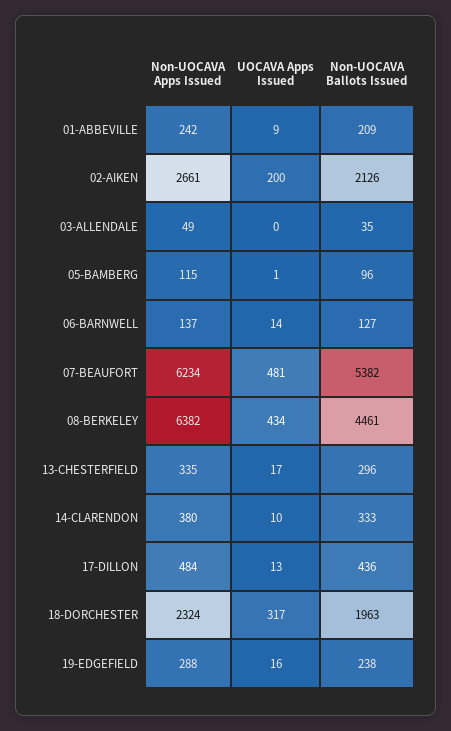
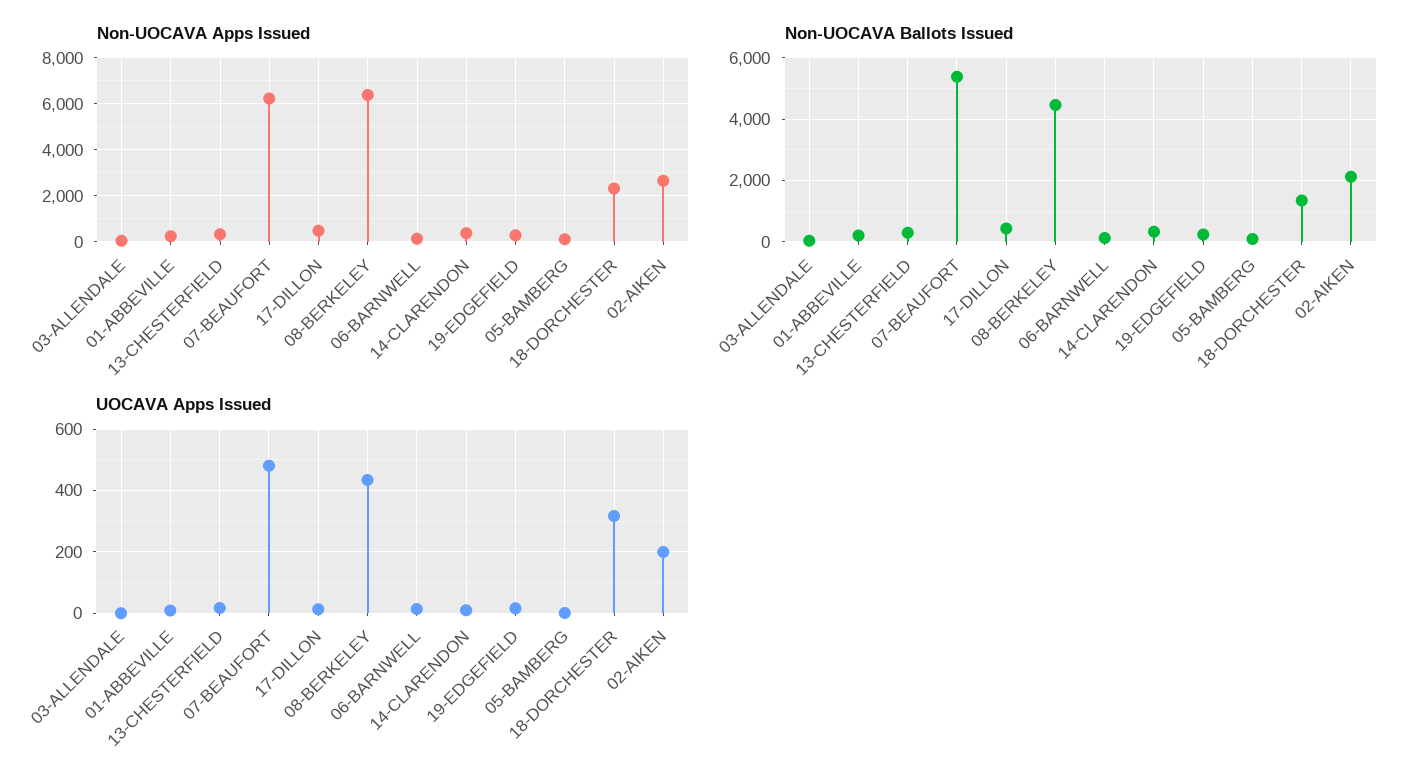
Non-UOCAVA Ballots Issued, 18-DORCHESTER: 1963 -> 1400

